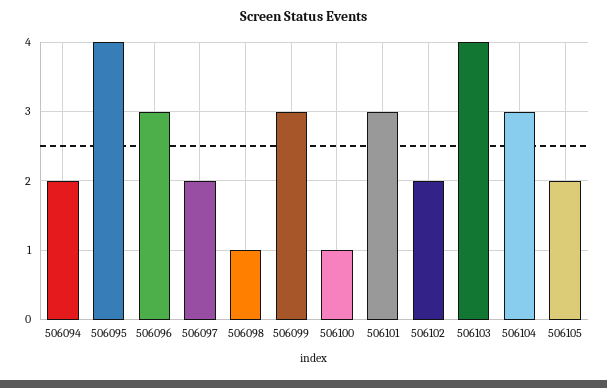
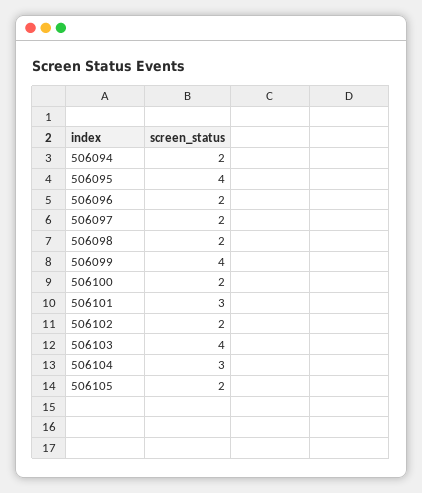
506096: 3 -> 2
506098: 1 -> 2
506099: 3 -> 4
506100: 1 -> 2

